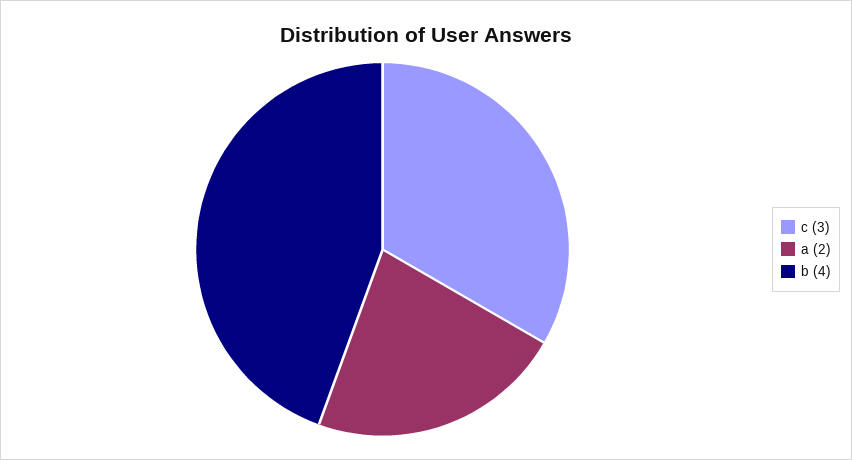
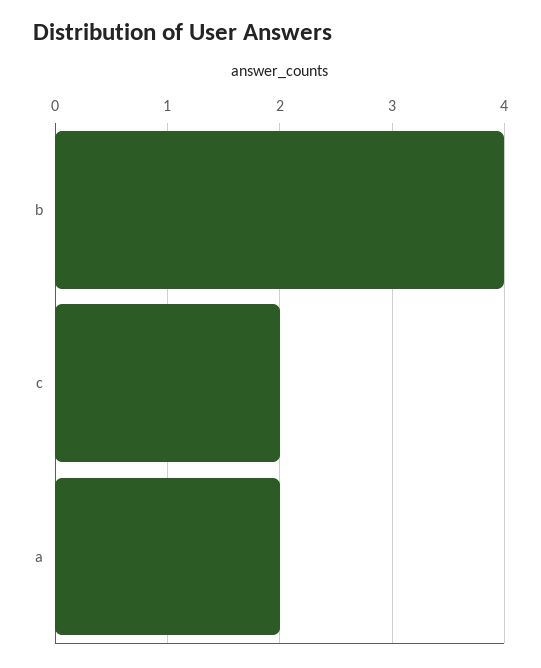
c: 3 -> 2

